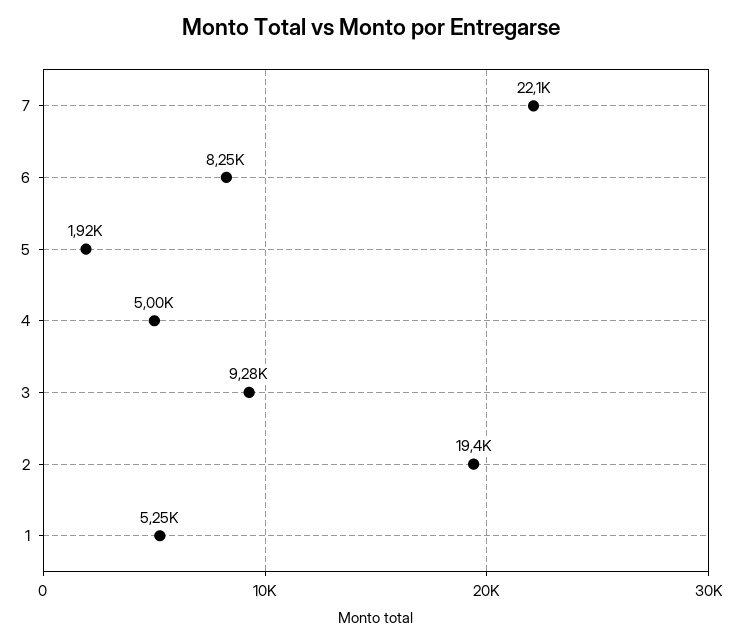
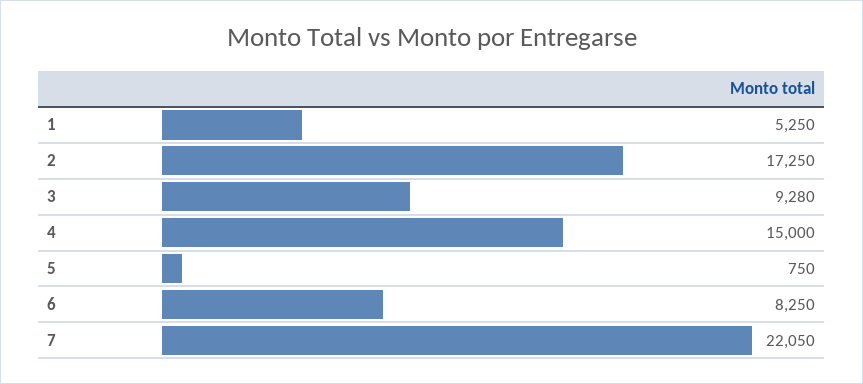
5: 1920 -> 750
4: 5000 -> 15000
2: 19400 -> 17250

